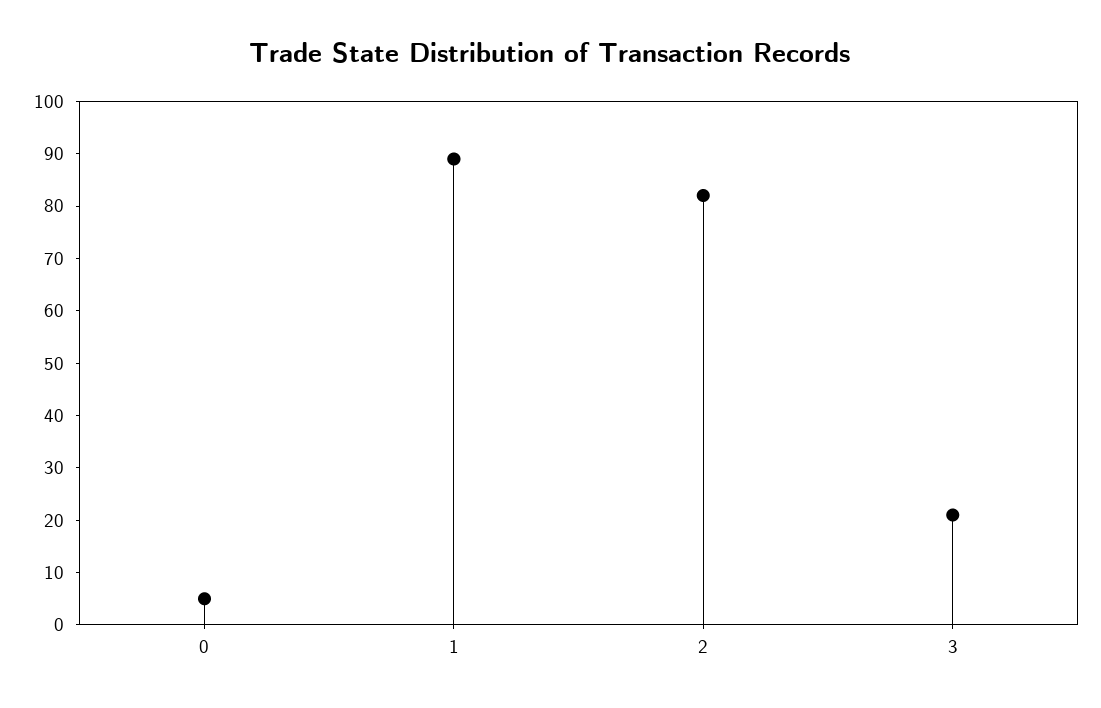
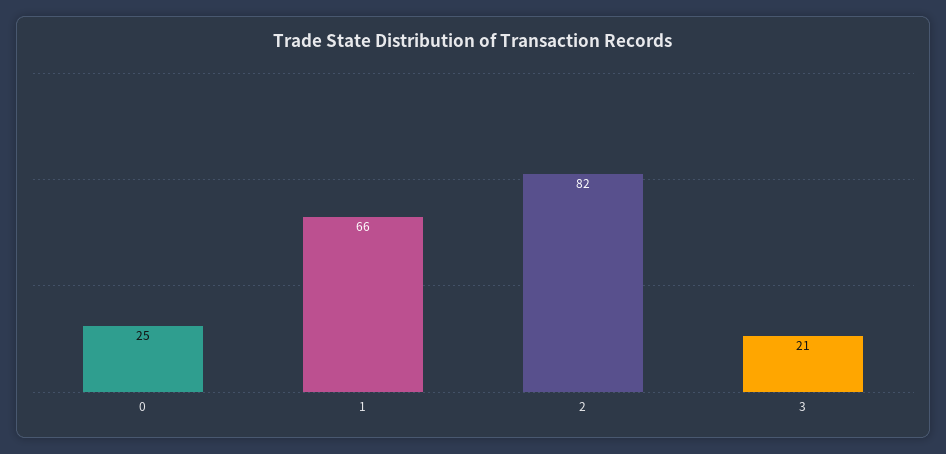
0: 5 -> 25
1: 90 -> 66

